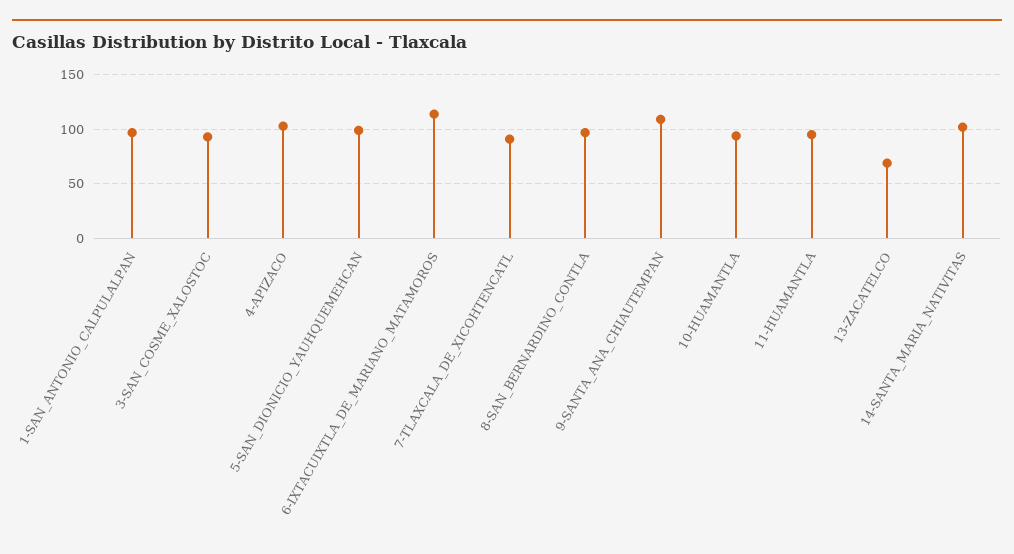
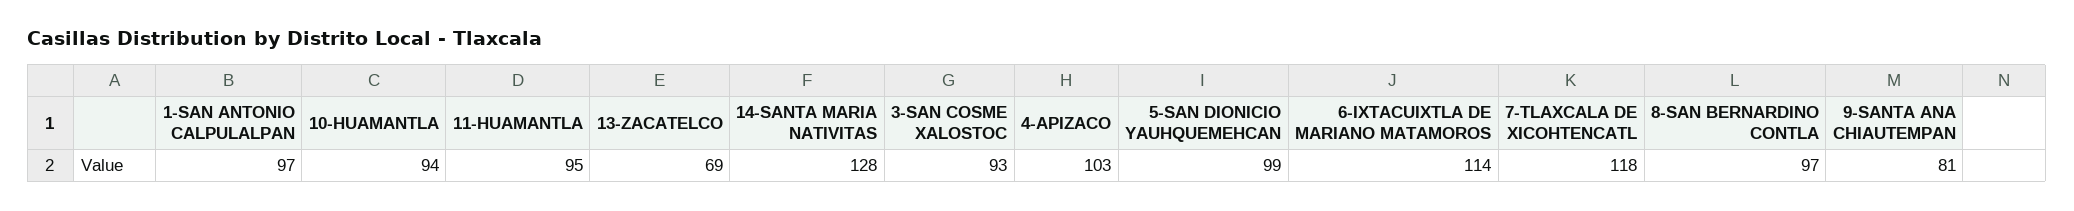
7-TLAXCALA_DE_XICOHTENCATL: 90 -> 118
9-SANTA_ANA_CHIAUTEMPAN: 110 -> 81
14-SANTA_MARIA_NATIVITAS: 100 -> 128

